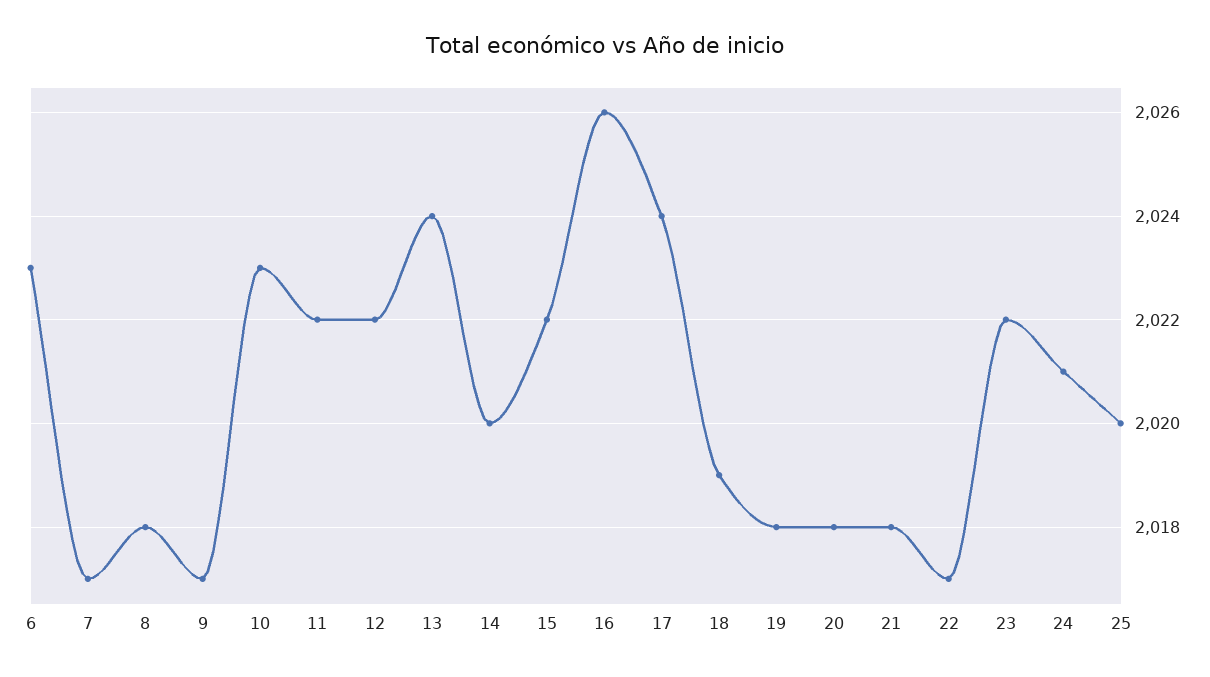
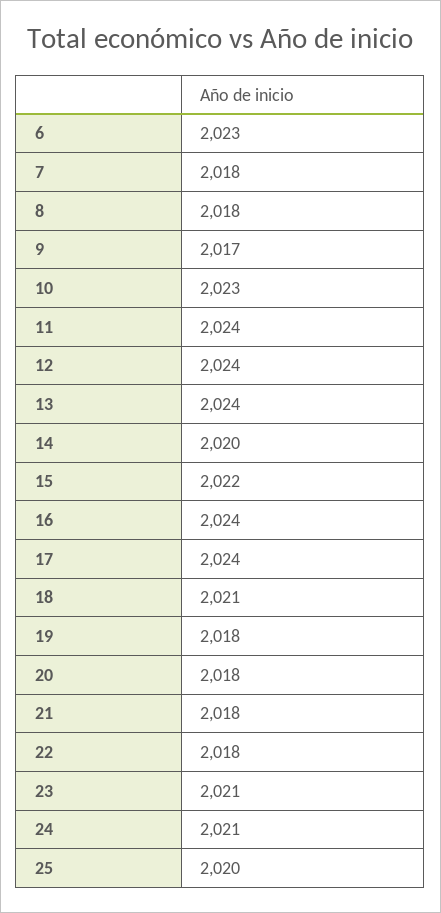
7: 2017 -> 2018
11: 2022 -> 2024
12: 2022 -> 2024
16: 2026 -> 2024
18: 2019 -> 2021
22: 2017 -> 2018
23: 2022 -> 2021

